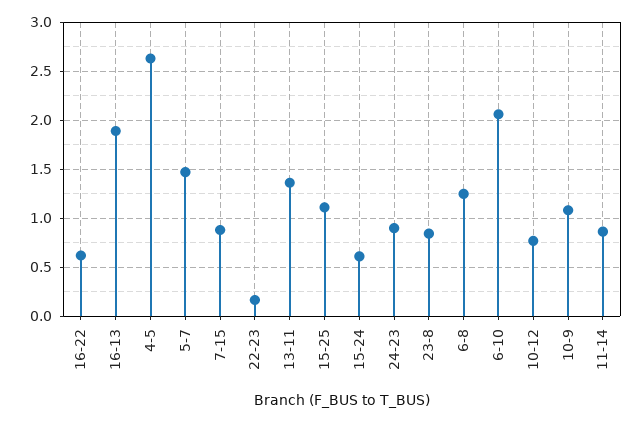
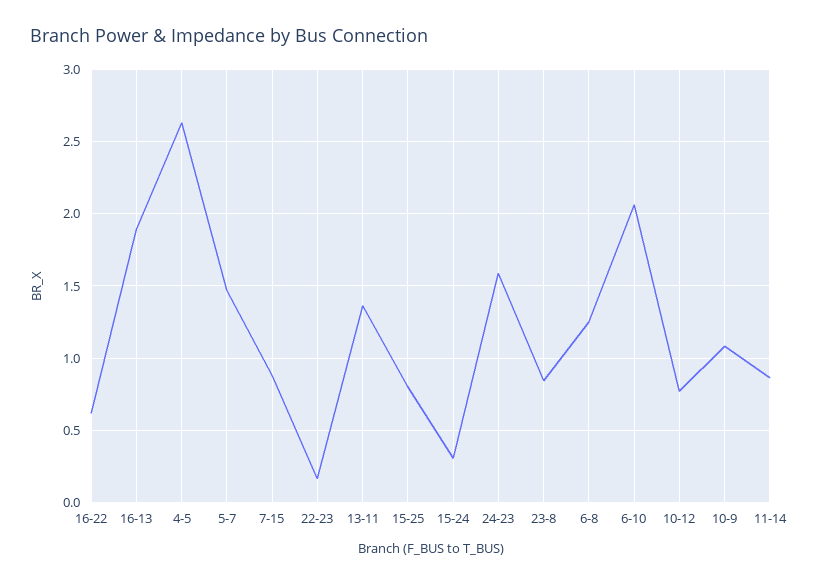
15-25: 1.1 -> 0.8
15-24: 0.6 -> 0.3
24-23: 0.9 -> 1.6

